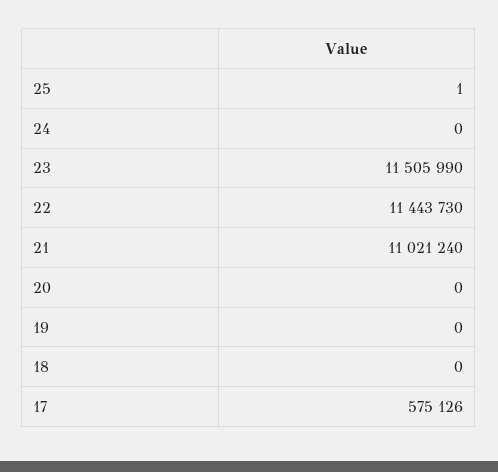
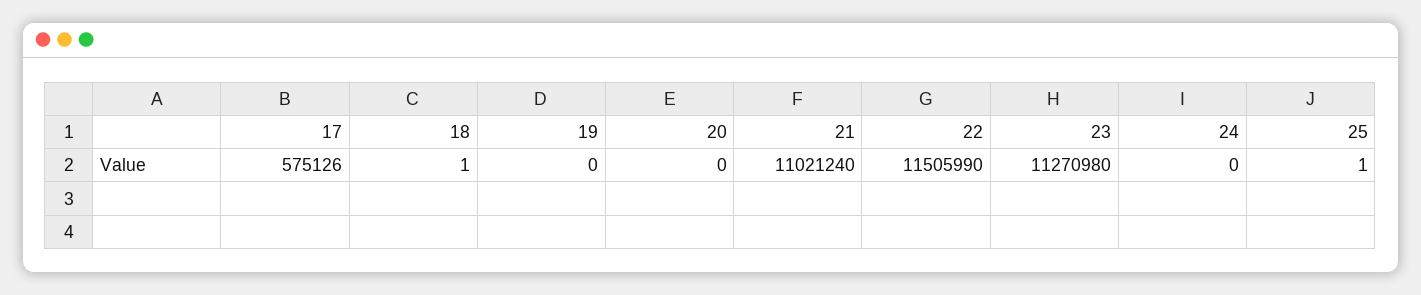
23: 11505990 -> 11270980
22: 11443730 -> 11505990
18: 0 -> 1

